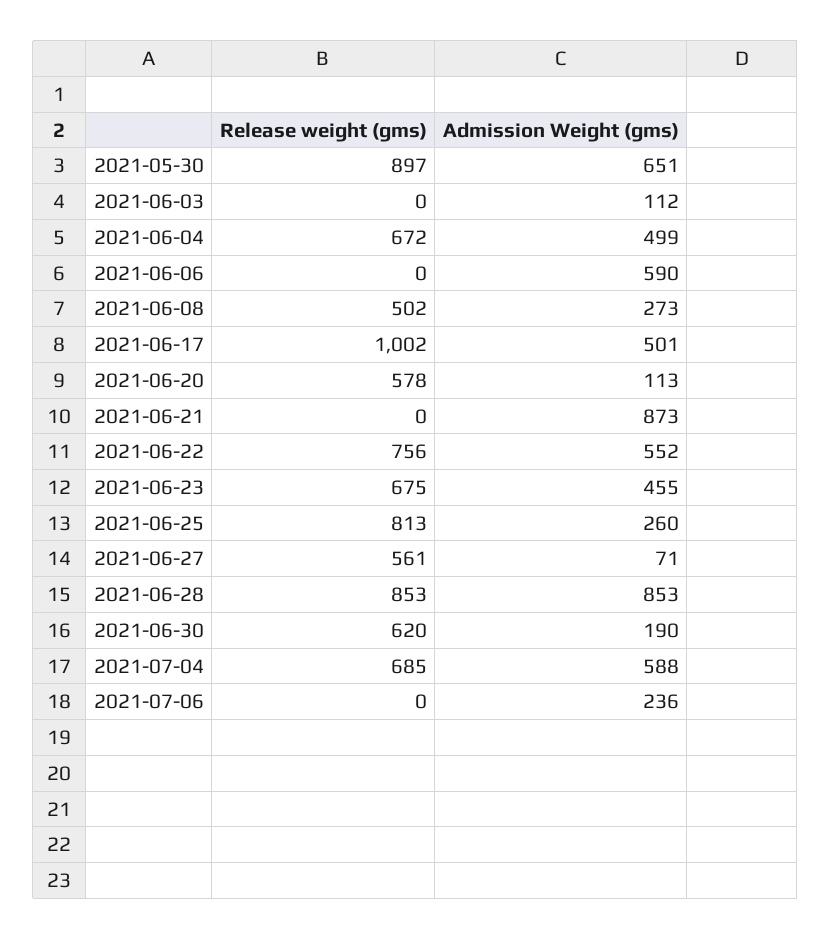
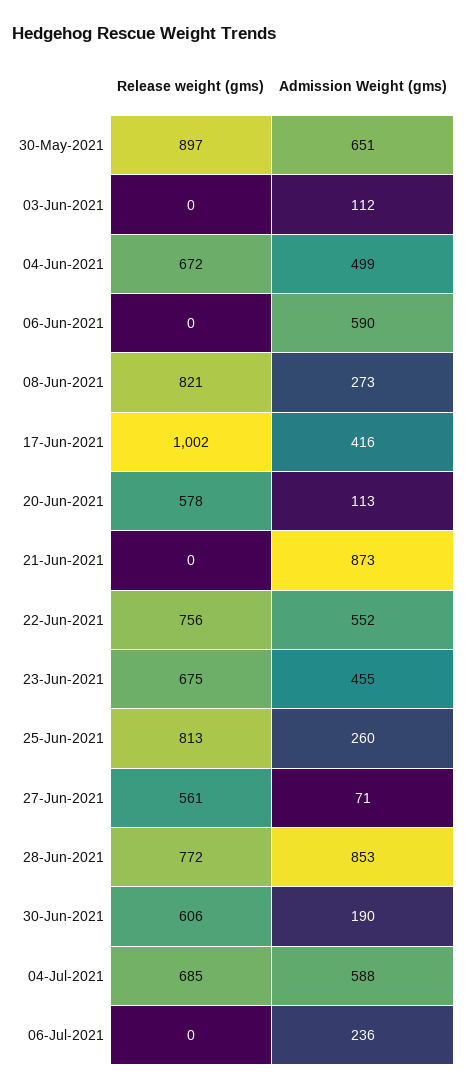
Release weight (gms), 2021-06-08: 502 -> 821
Admission Weight (gms), 2021-06-17: 501 -> 416
Release weight (gms), 2021-06-28: 853 -> 772
Release weight (gms), 2021-06-30: 620 -> 606

